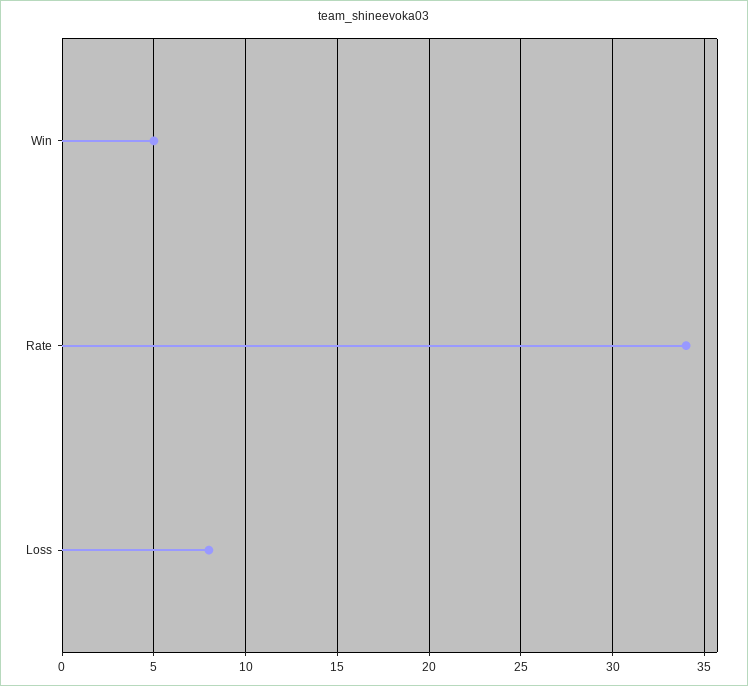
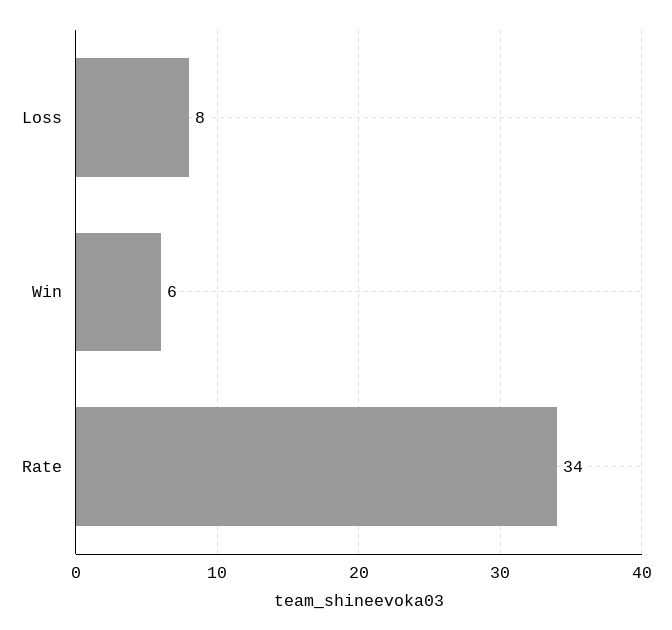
Win: 5 -> 6

